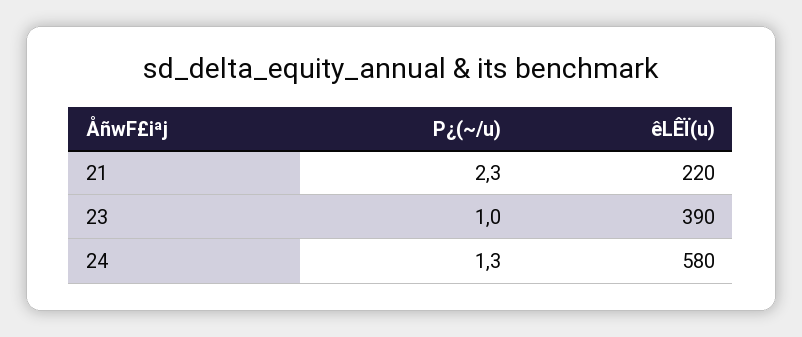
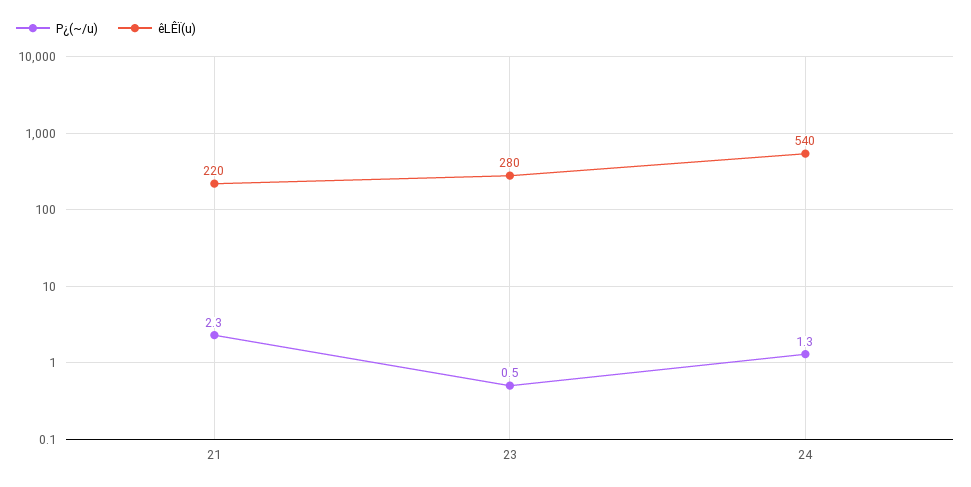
P¿(~/u), 23: 1 -> 0.5
êLÊÏ(u), 23: 390 -> 280
êLÊÏ(u), 24: 580 -> 540

